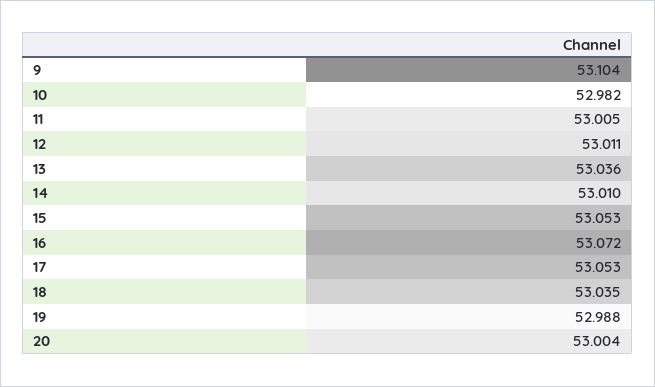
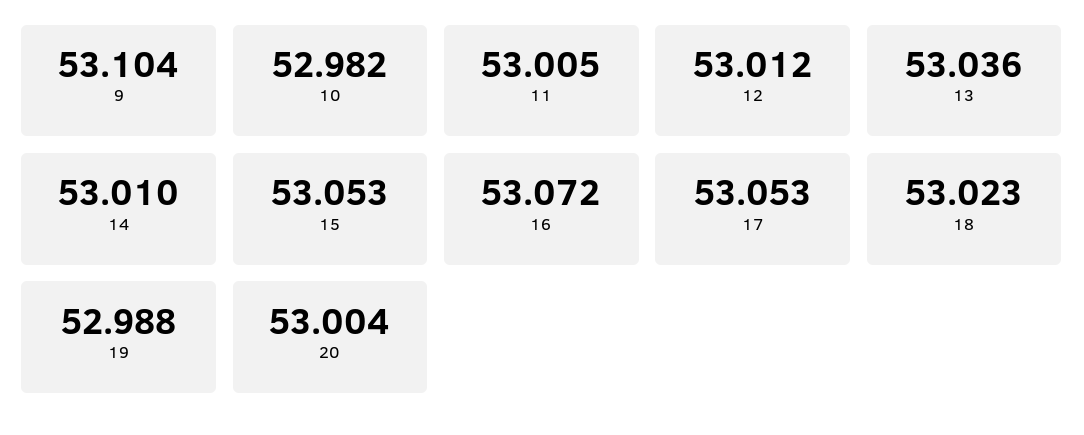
12: 53.011 -> 53.012
18: 53.035 -> 53.023

